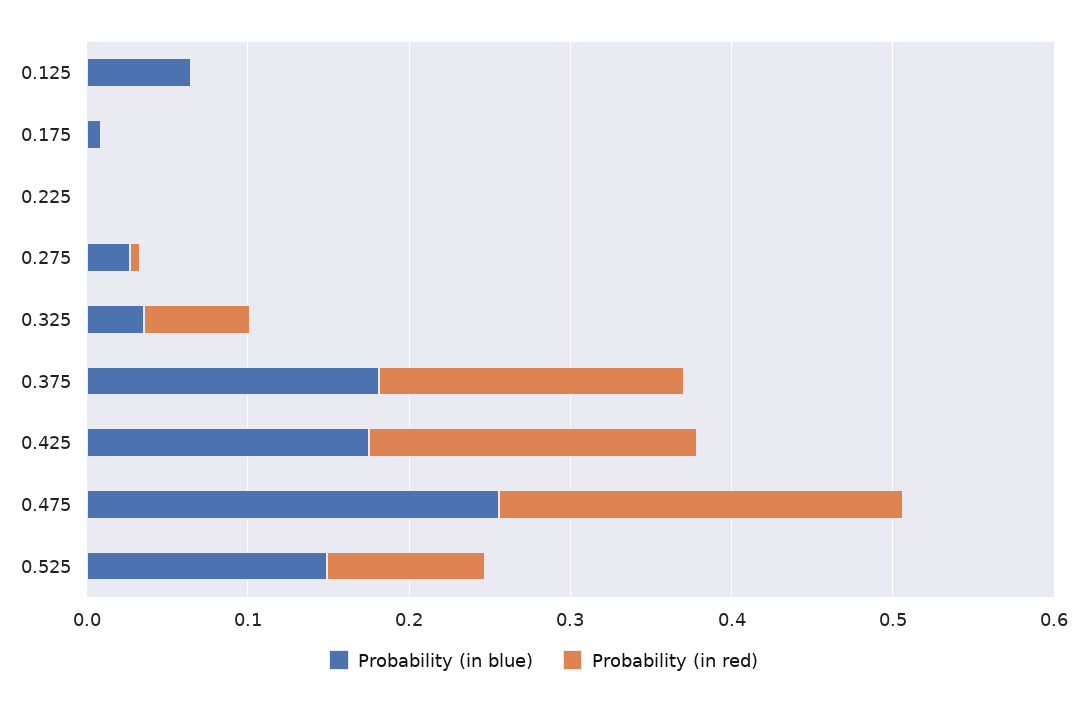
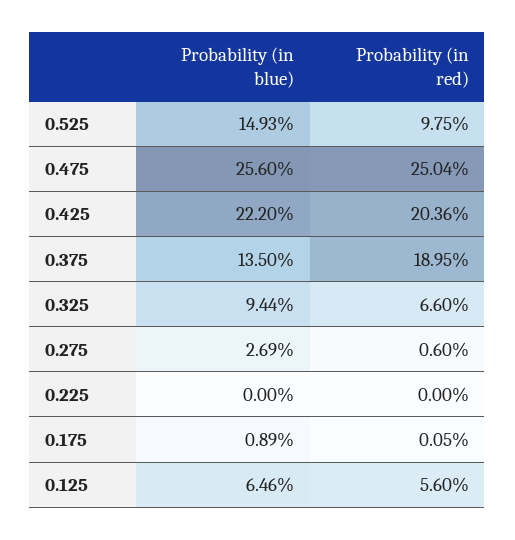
Probability (in red), 0.125: 0 -> 0.056
Probability (in blue), 0.325: 0.04 -> 0.0944
Probability (in blue), 0.375: 0.18 -> 0.135
Probability (in blue), 0.425: 0.18 -> 0.222

